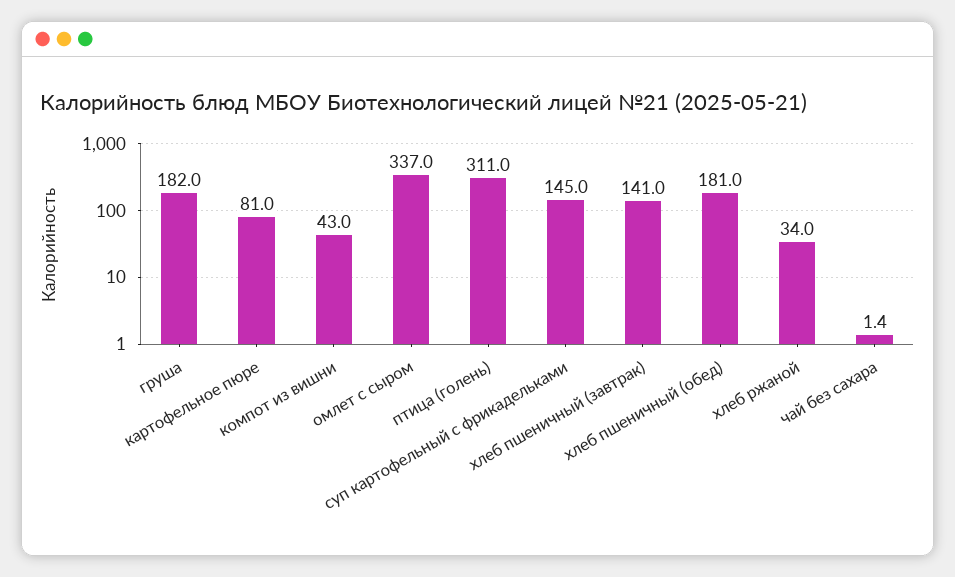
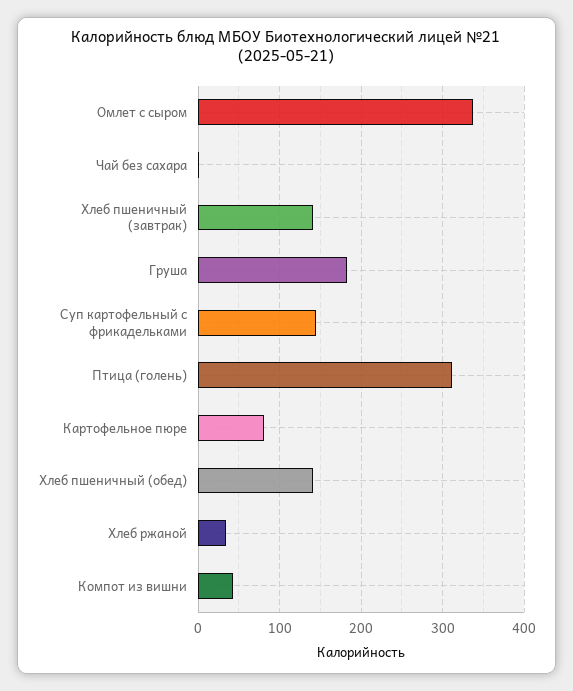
хлеб пшеничный (обед): 181 -> 140

